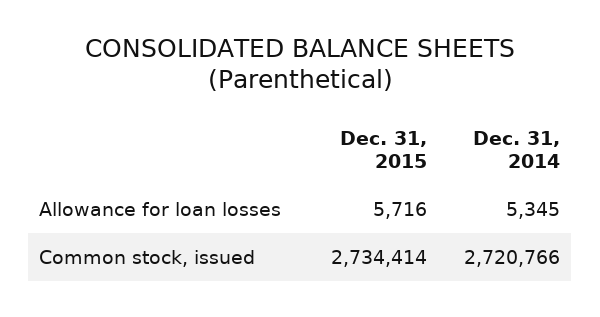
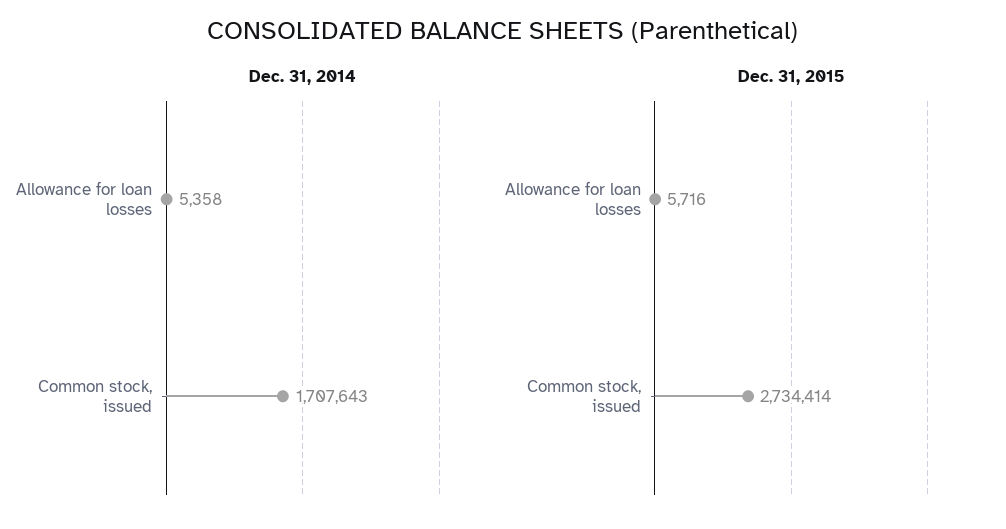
Dec. 31, 2014, Allowance for loan losses: 5345 -> 5358
Dec. 31, 2014, Common stock, issued: 2720766 -> 1707643

